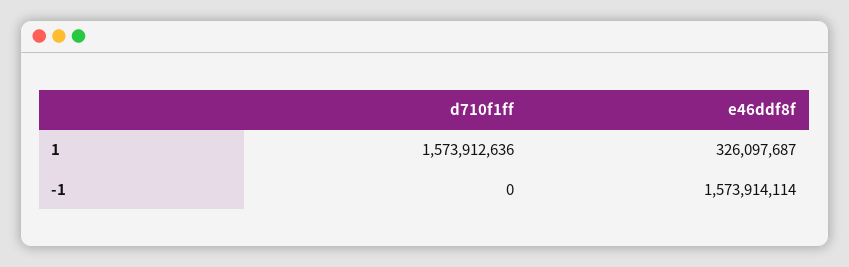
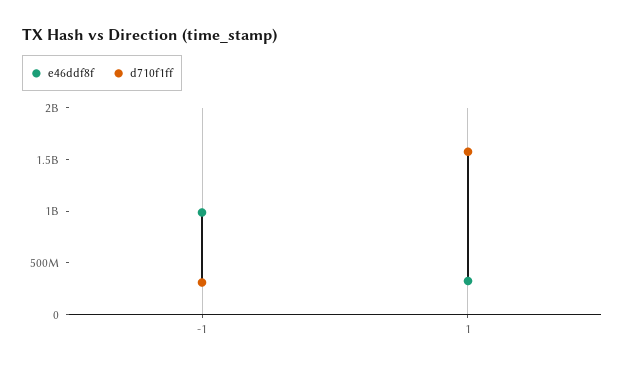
d710f1ff, -1: 0 -> 300000000
e46ddf8f, -1: 1573914114 -> 1000000000

